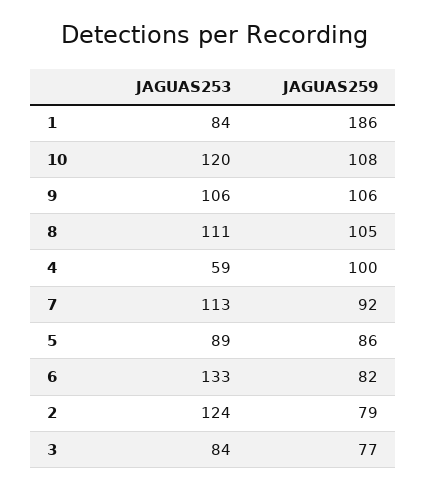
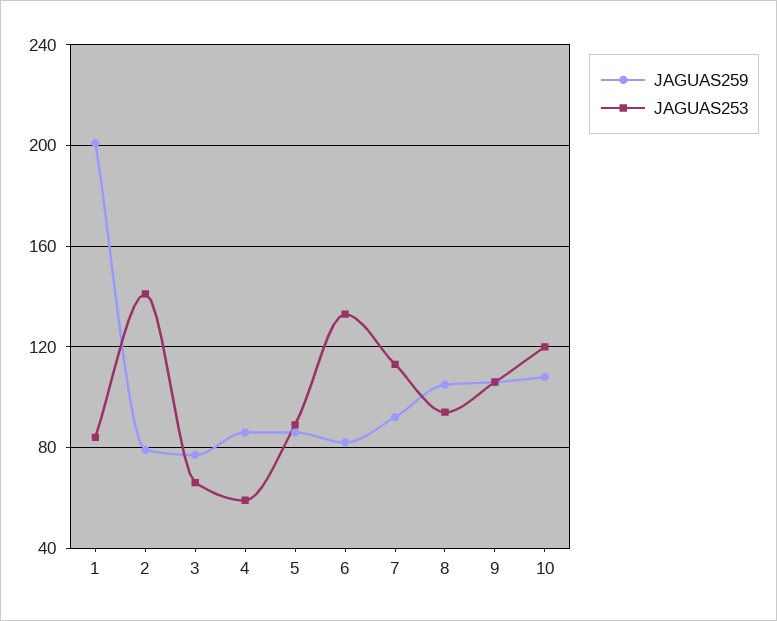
JAGUAS259, 1: 186 -> 200
JAGUAS253, 8: 111 -> 95
JAGUAS259, 4: 100 -> 85
JAGUAS253, 2: 124 -> 140
JAGUAS253, 3: 84 -> 65

